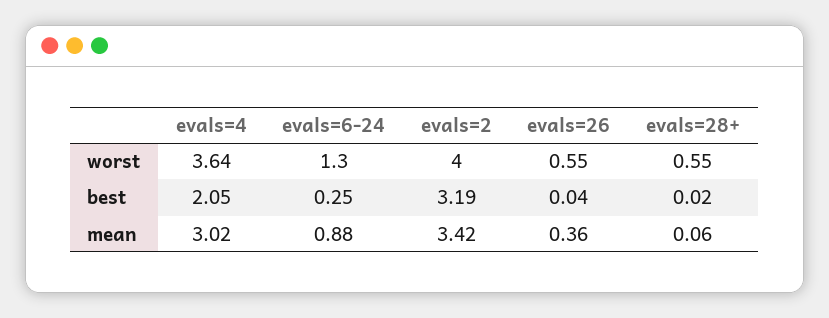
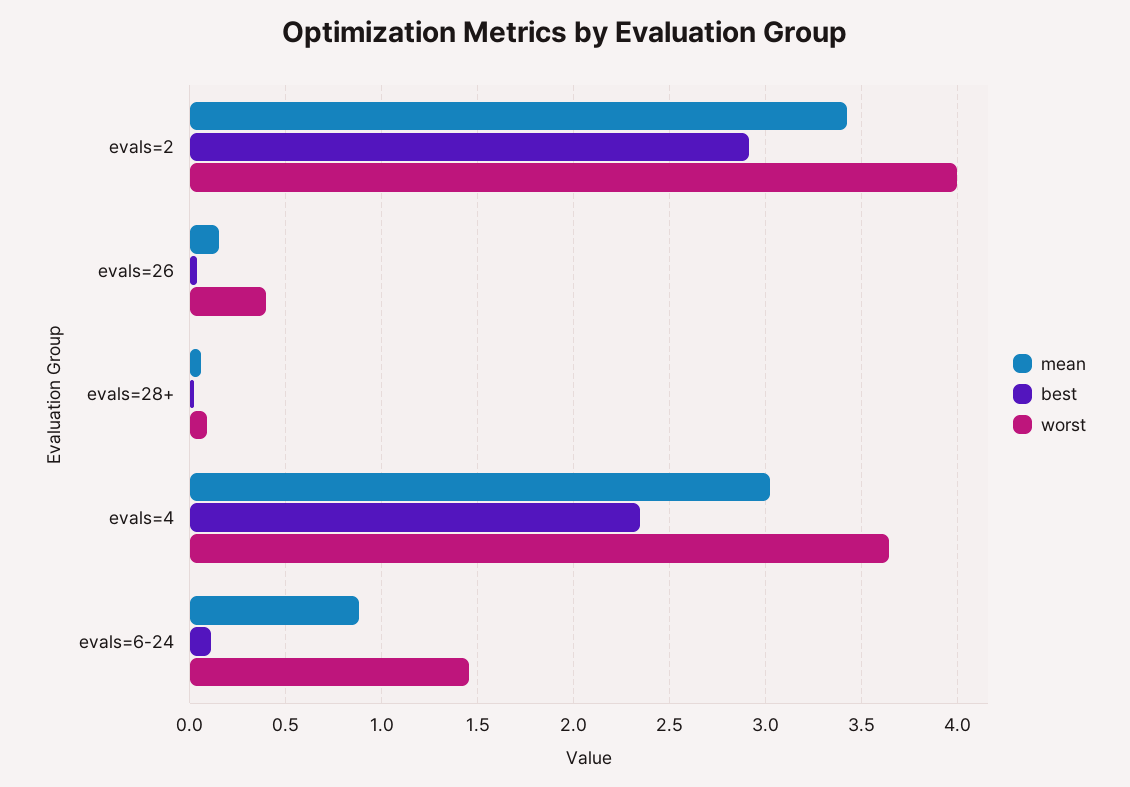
worst, evals=6-24: 1.3 -> 1.45
worst, evals=26: 0.55 -> 0.4
worst, evals=28+: 0.55 -> 0.1
best, evals=4: 2.05 -> 2.35
best, evals=6-24: 0.25 -> 0.1
best, evals=2: 3.19 -> 2.9
mean, evals=26: 0.36 -> 0.15

